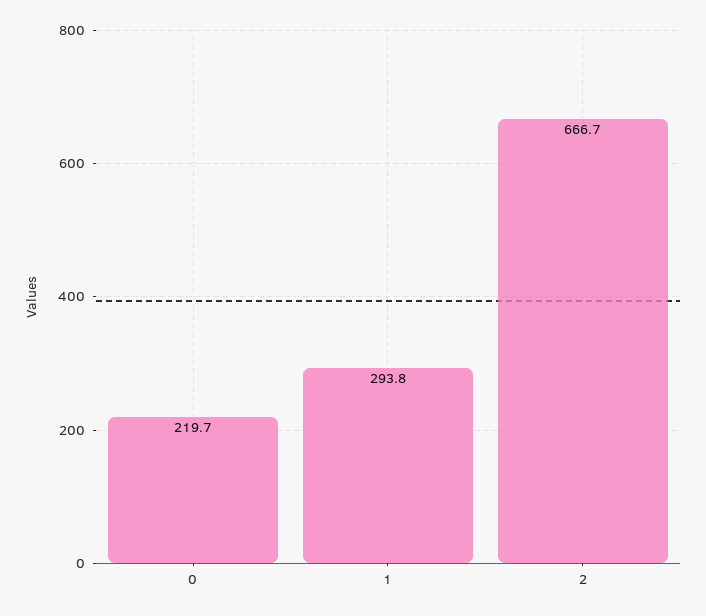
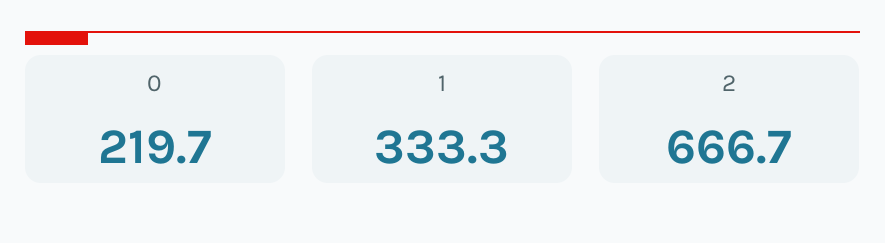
1: 293.8 -> 333.3

